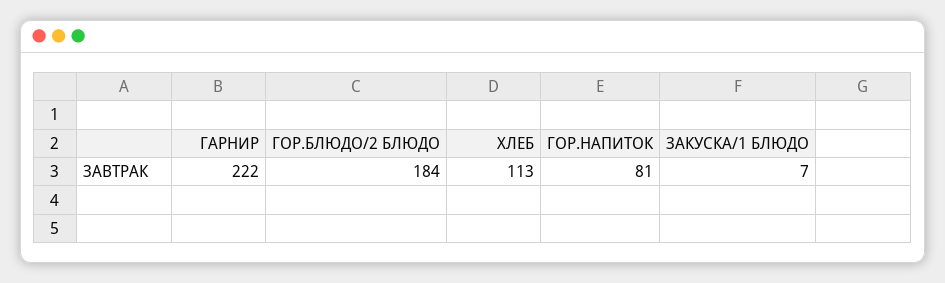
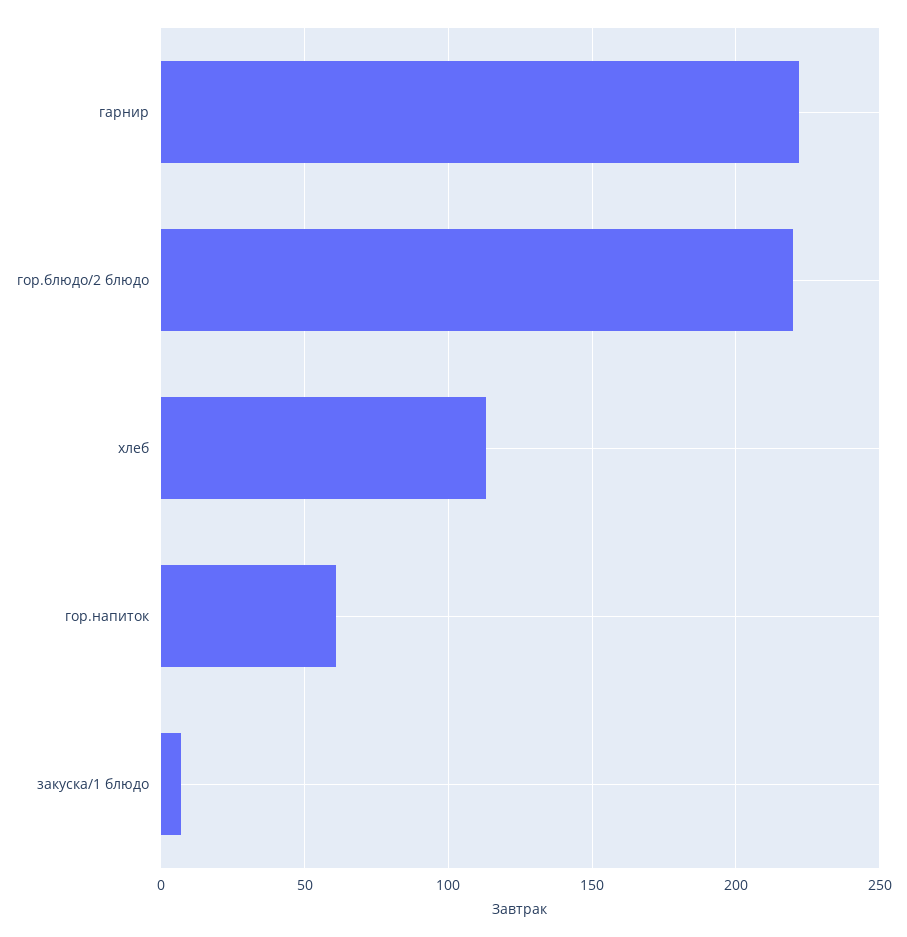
ГОР.БЛЮДО/2 БЛЮДО: 184 -> 220
ГОР.НАПИТОК: 81 -> 60

